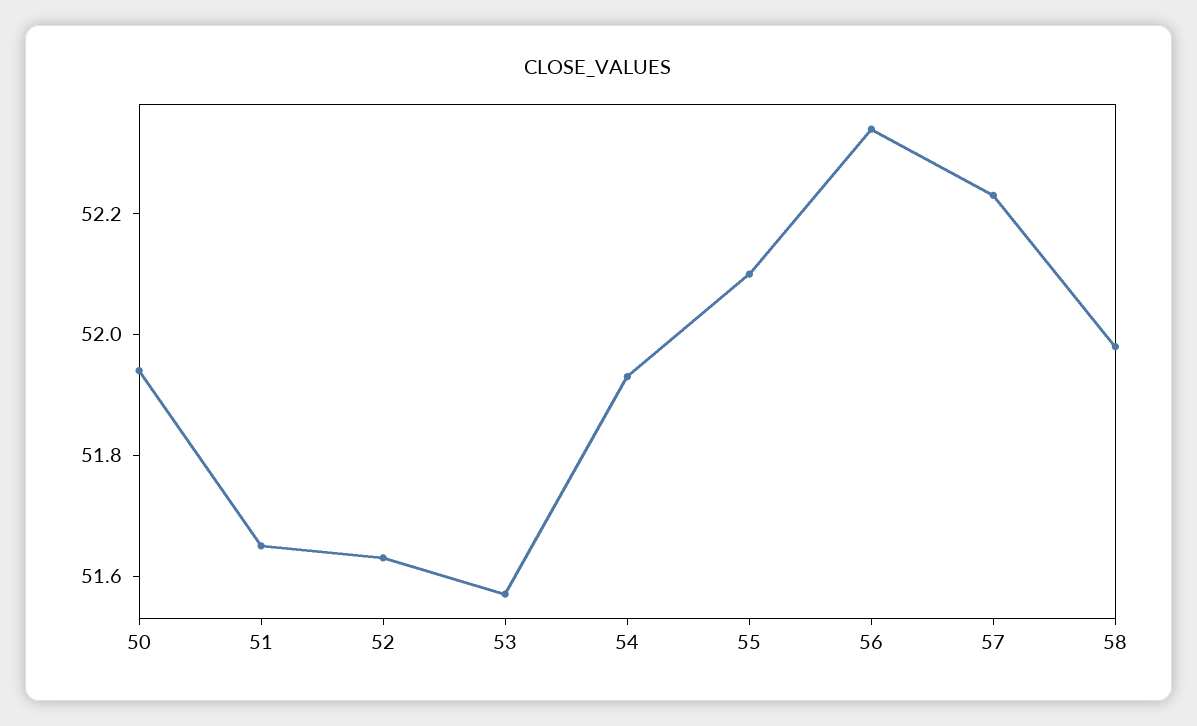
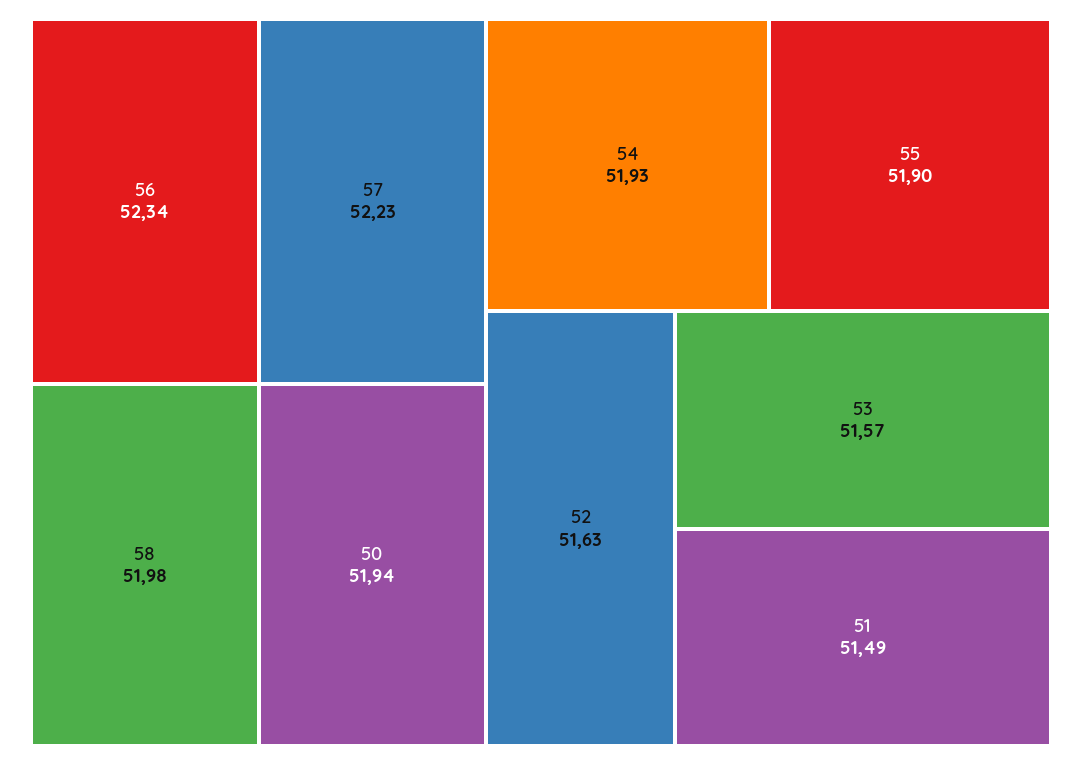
51: 51.65 -> 51.49
55: 52.1 -> 51.9

